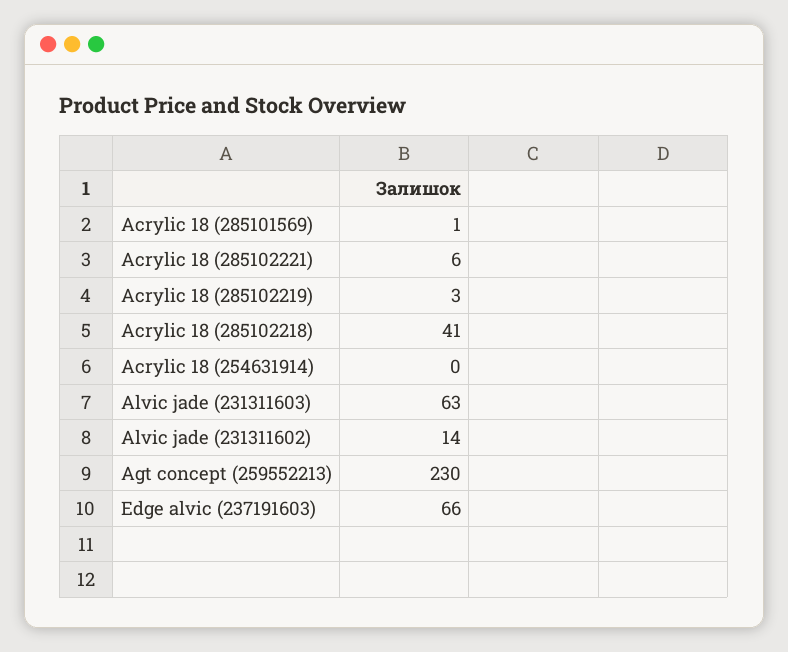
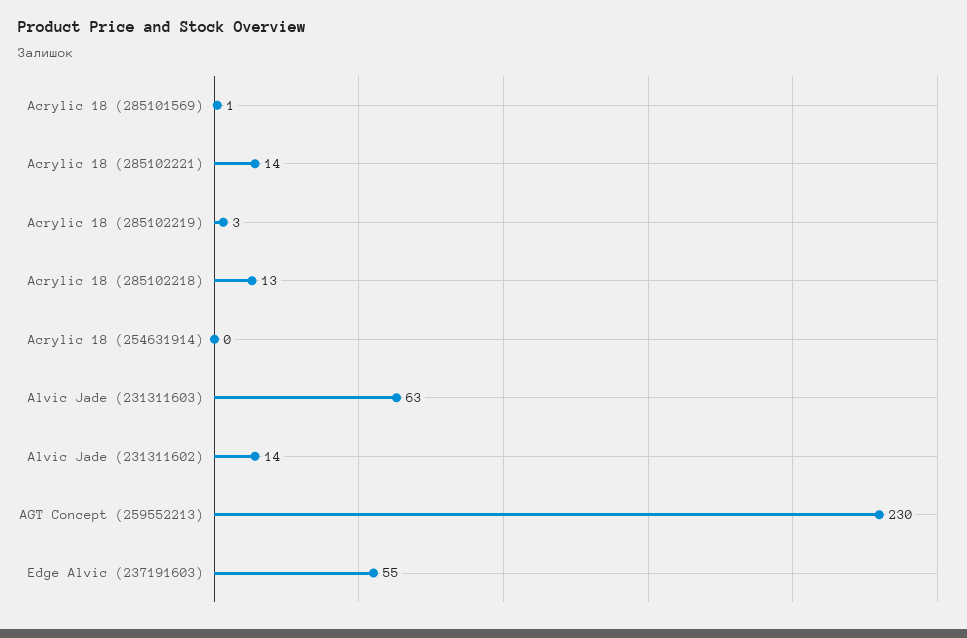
Acrylic 18 (285102221): 6 -> 14
Acrylic 18 (285102218): 41 -> 13
Edge alvic (237191603): 66 -> 55

